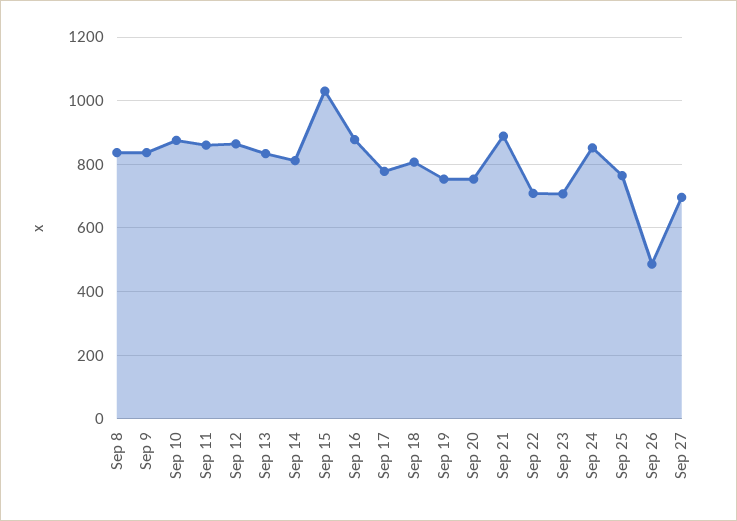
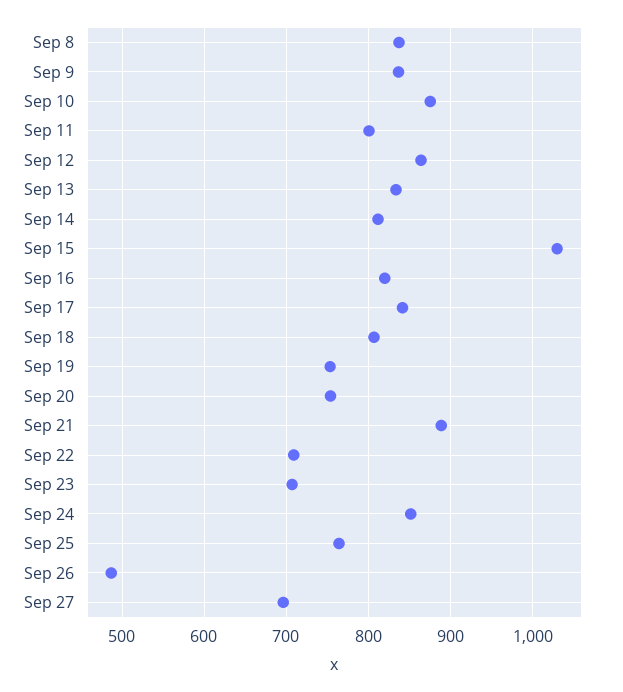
Sep 11: 860 -> 800
Sep 16: 880 -> 820
Sep 17: 780 -> 840

